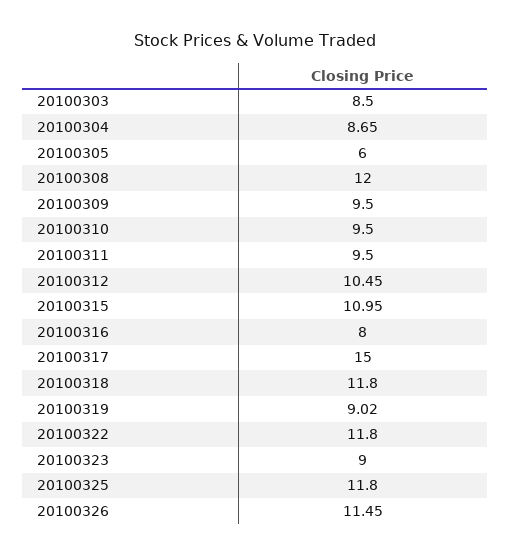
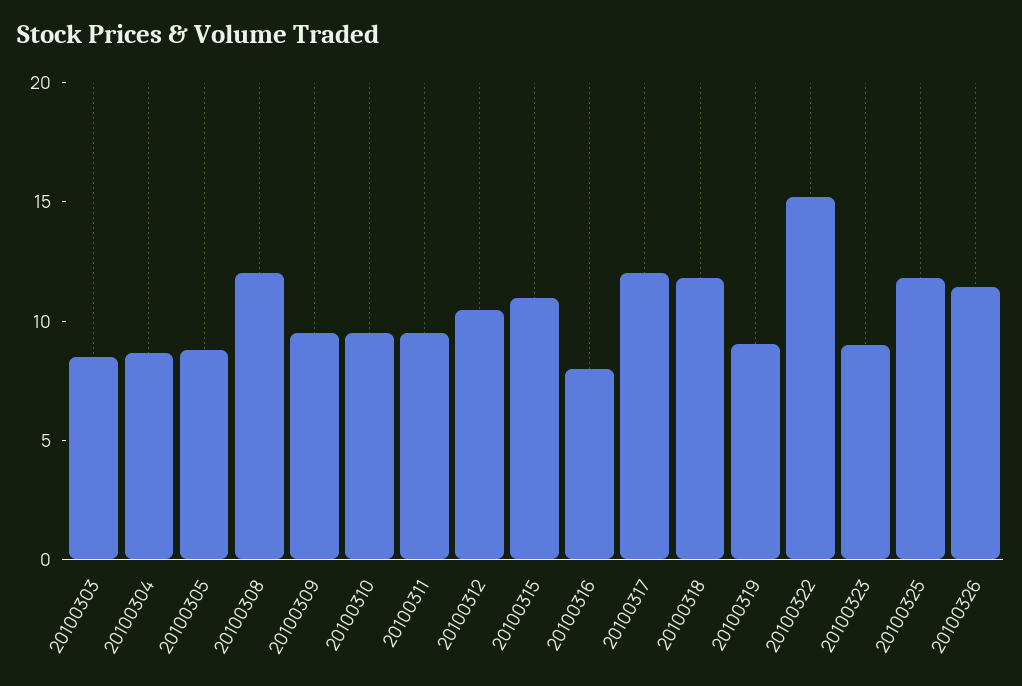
20100305: 6 -> 9
20100317: 15 -> 12
20100322: 11.8 -> 15

